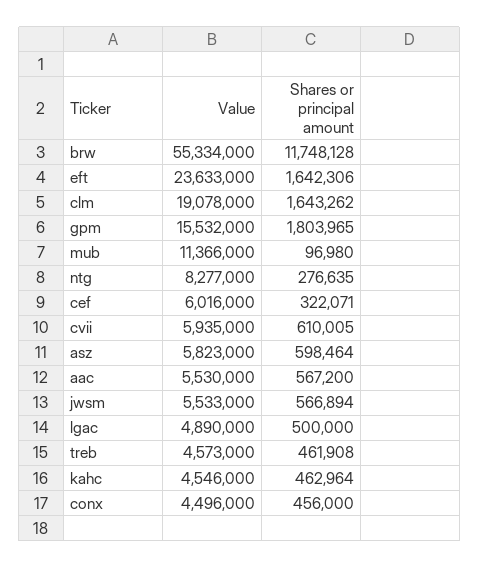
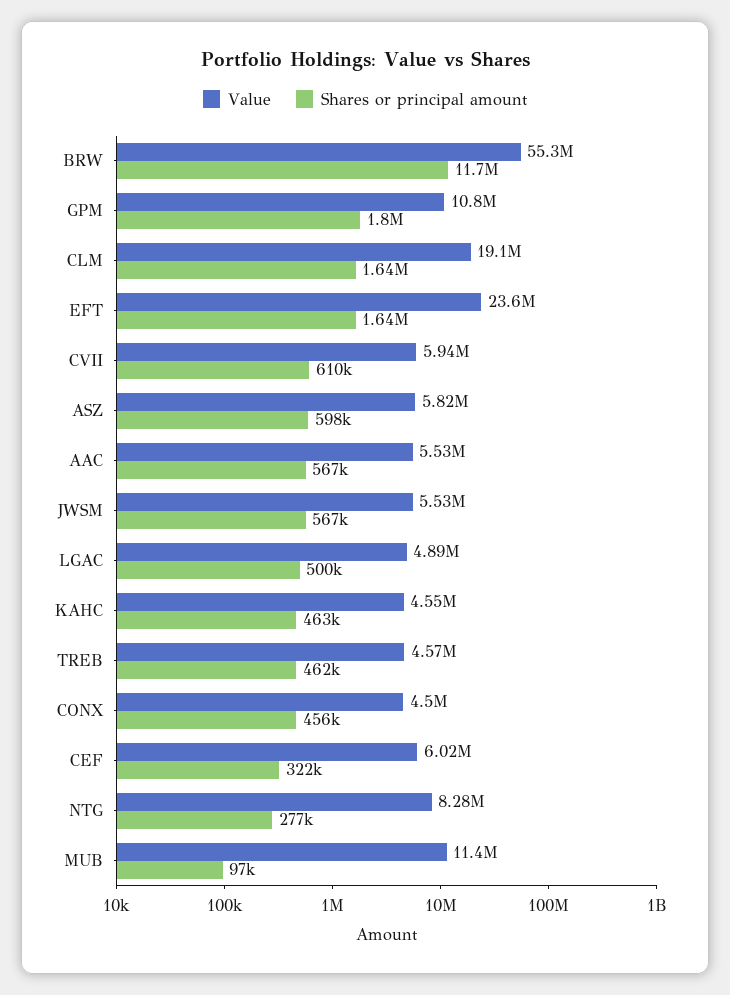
Value, gpm: 15532000 -> 10800000

